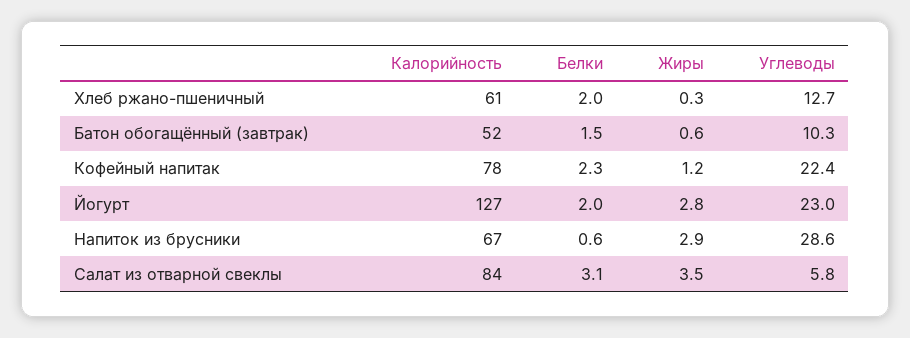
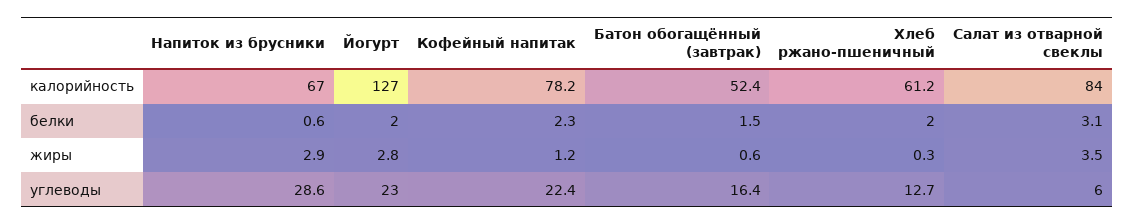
Углеводы, Батон обогащённый (завтрак): 10.3 -> 16.4
Углеводы, Салат из отварной свеклы: 5.8 -> 6

